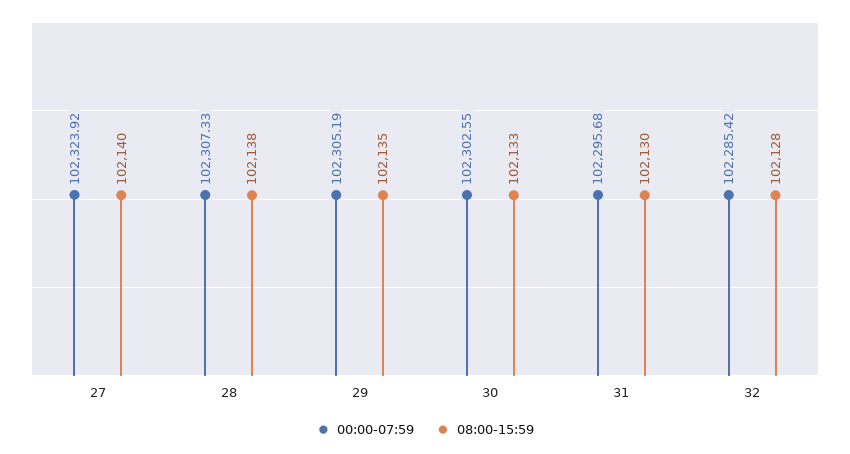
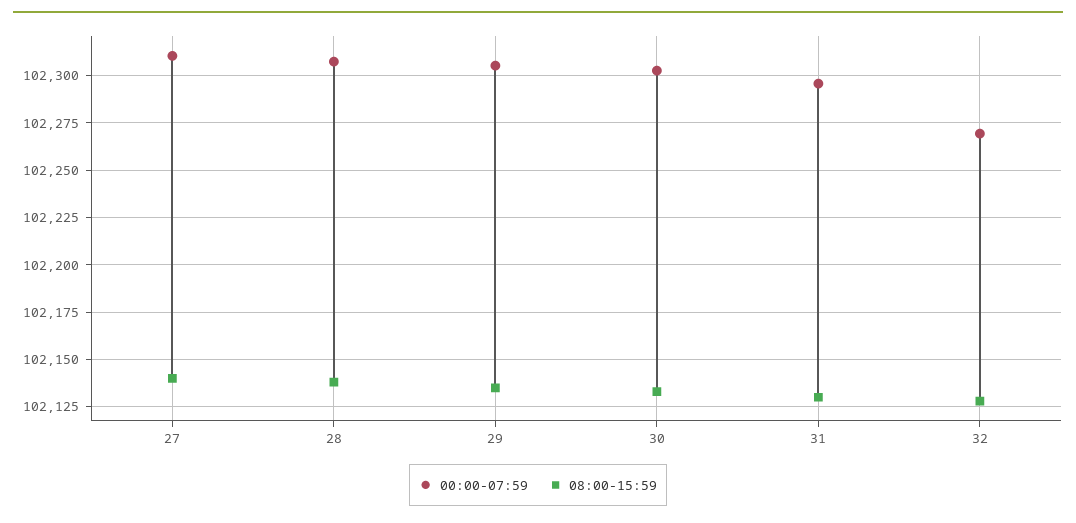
00:00-07:59, 27: 102323.92 -> 102310
00:00-07:59, 32: 102285.42 -> 102270

